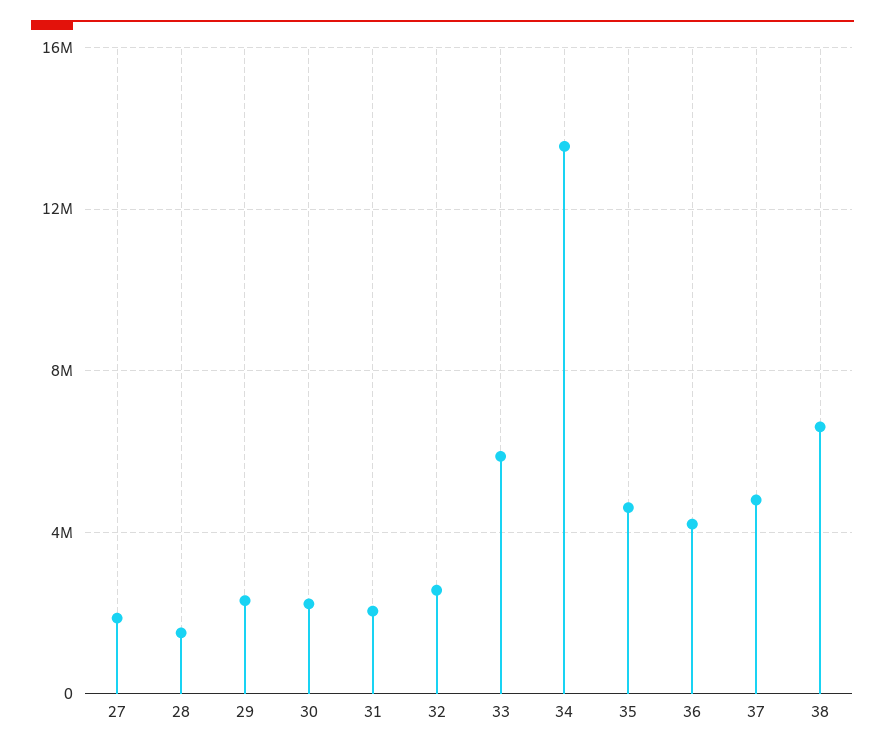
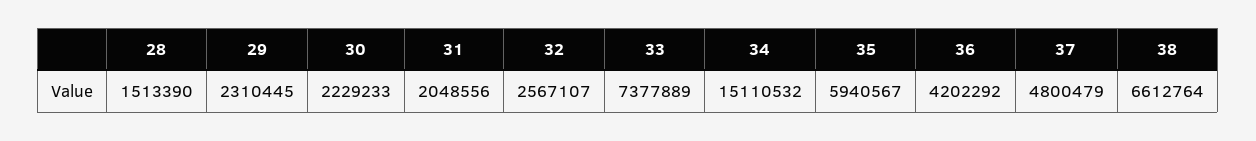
27: 2000000 -> none
33: 6000000 -> 7377889
34: 13500000 -> 15110532
35: 4500000 -> 5940567

